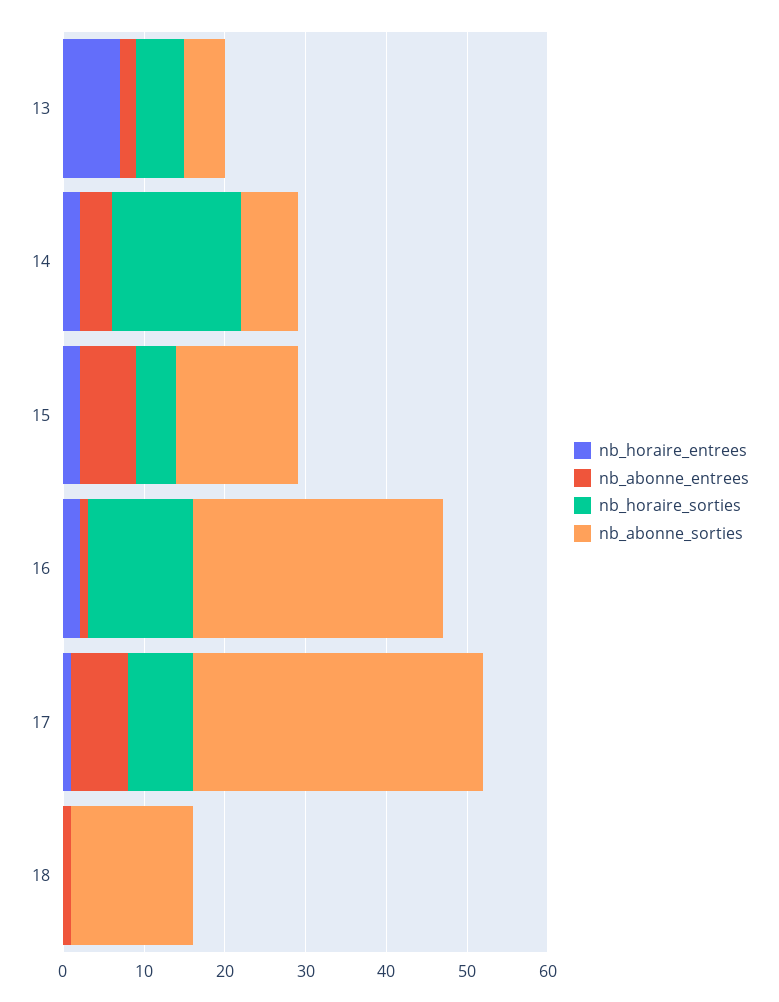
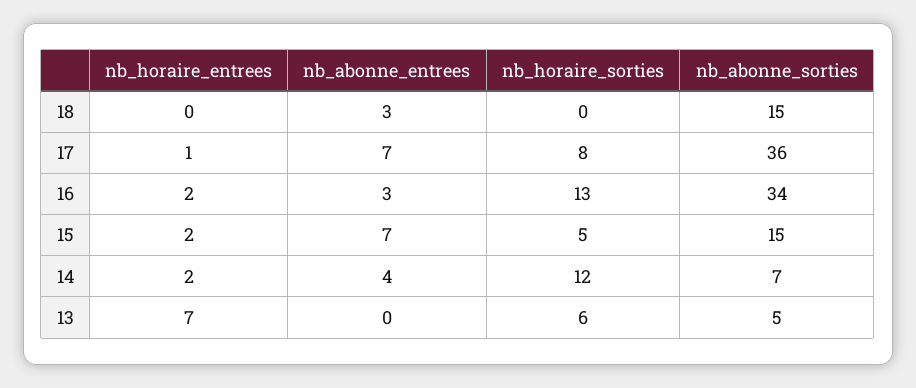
nb_abonne_entrees, 13: 2 -> 0
nb_horaire_sorties, 14: 16 -> 12
nb_abonne_entrees, 16: 1 -> 3
nb_abonne_sorties, 16: 31 -> 34
nb_abonne_entrees, 18: 1 -> 3

